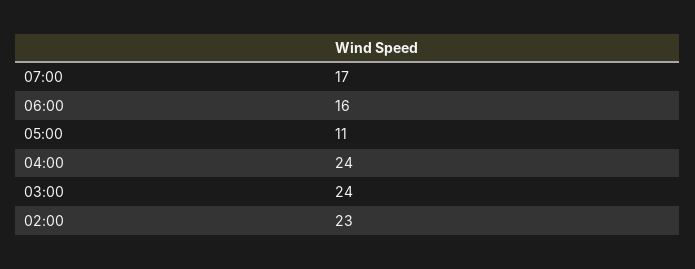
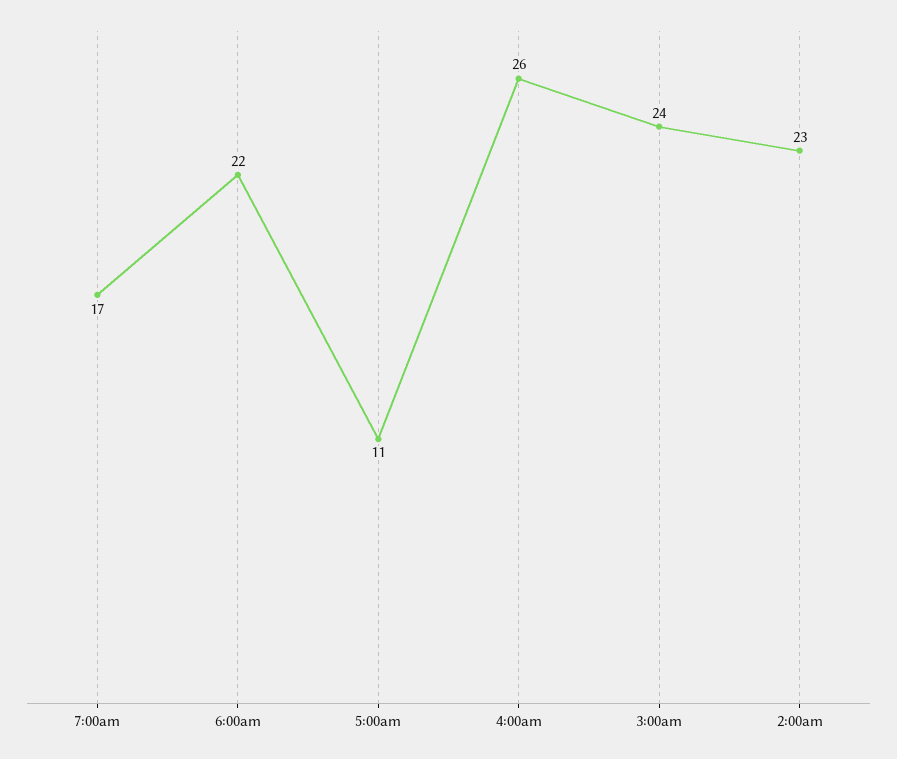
06:00: 16 -> 22
04:00: 24 -> 26

